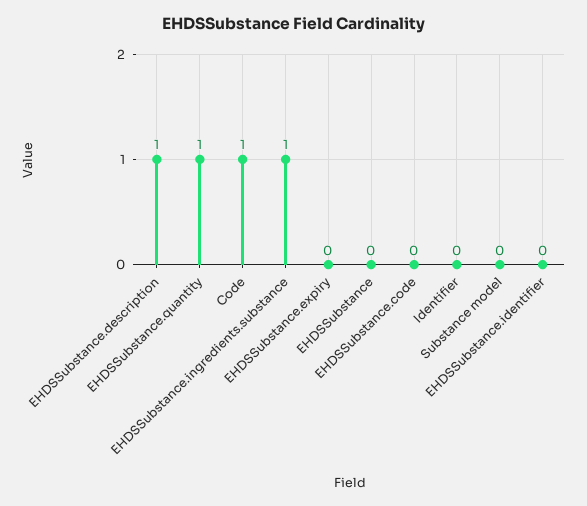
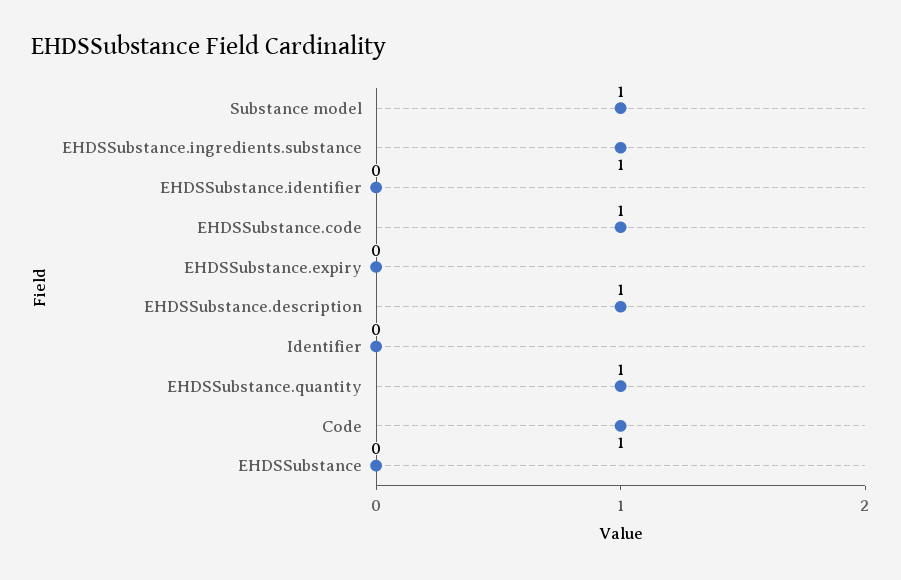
EHDSSubstance.code: 0 -> 1
Substance model: 0 -> 1

